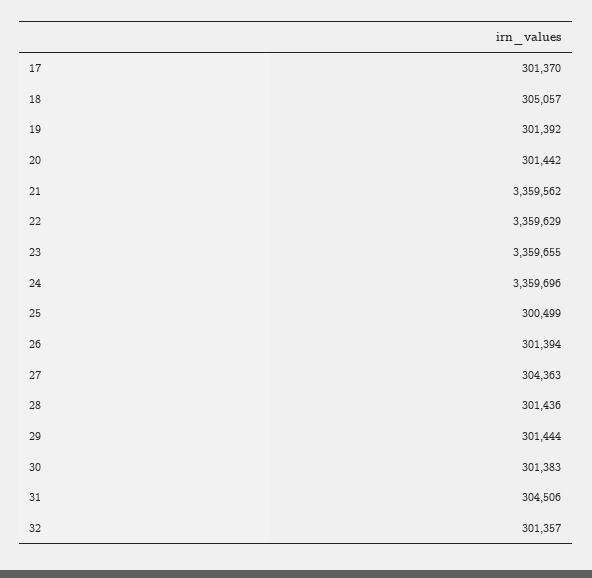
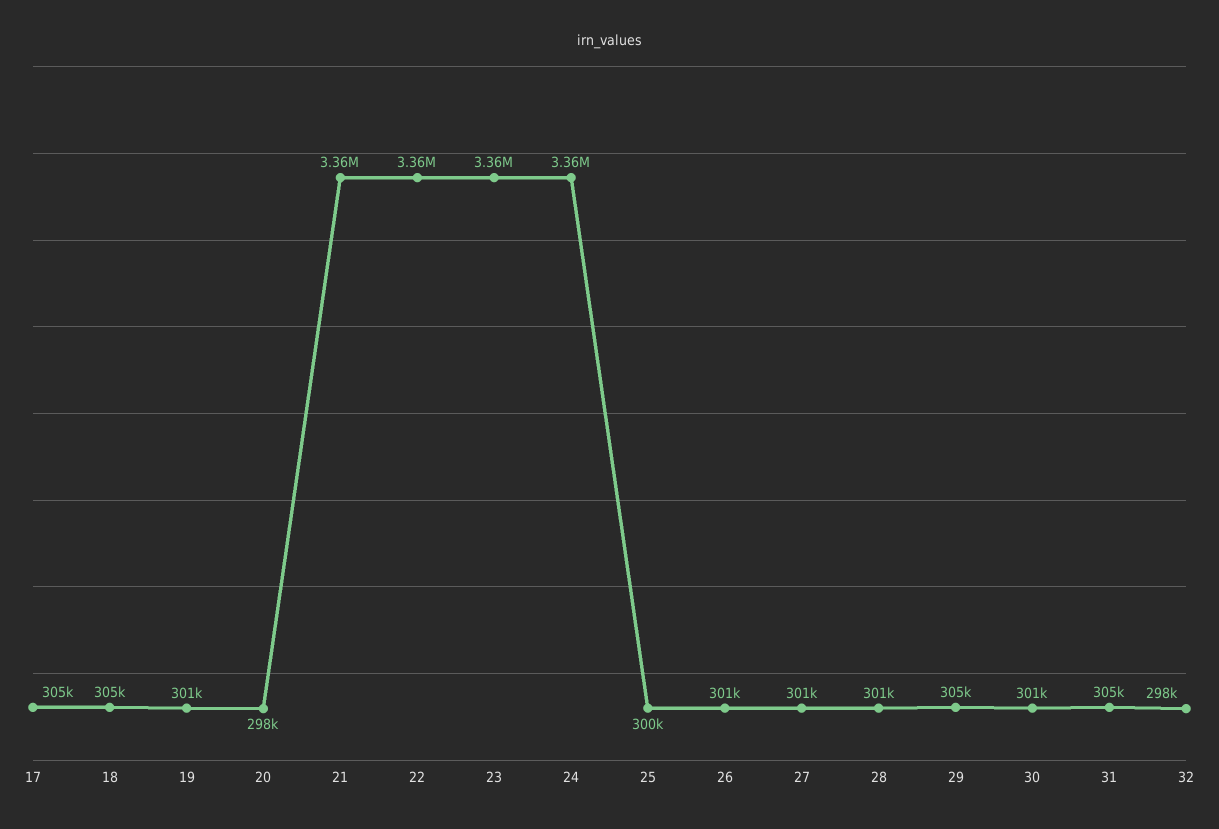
17: 301370 -> 305000
20: 301442 -> 298000
27: 304363 -> 301000
29: 301444 -> 305000
32: 301357 -> 298000

